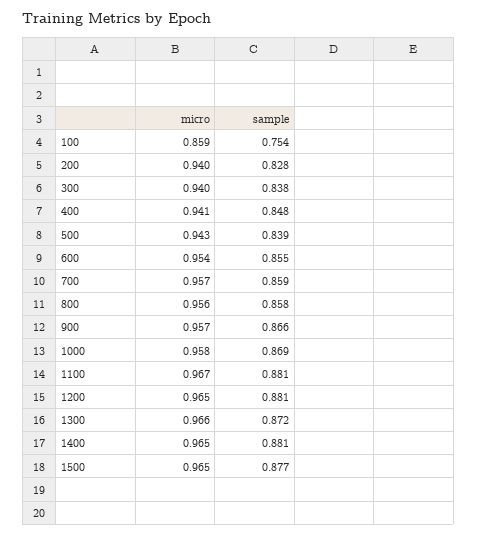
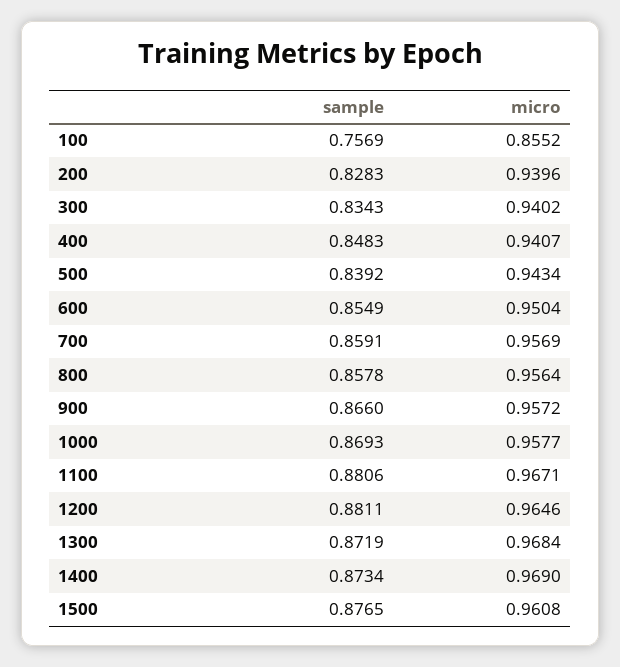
micro, 100: 0.859 -> 0.8552
sample, 100: 0.754 -> 0.7569
sample, 300: 0.838 -> 0.8343
micro, 600: 0.954 -> 0.9504
micro, 1300: 0.966 -> 0.9684
micro, 1400: 0.965 -> 0.969
sample, 1400: 0.881 -> 0.8734
micro, 1500: 0.965 -> 0.9608

